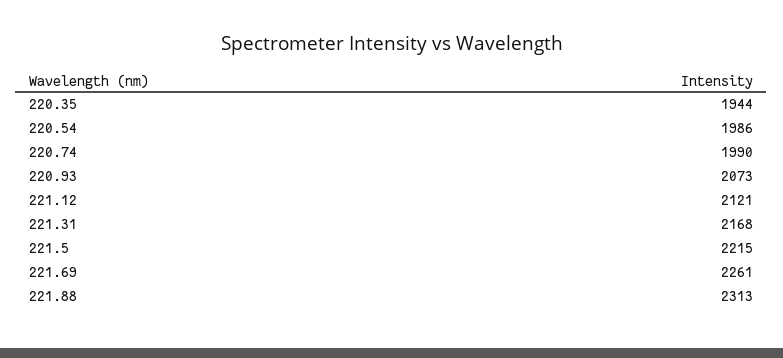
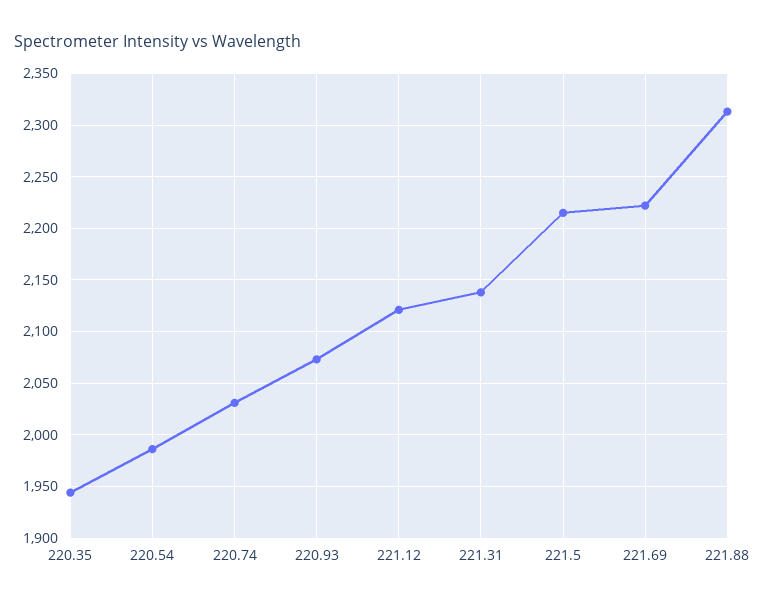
220.74: 1990 -> 2030
221.31: 2168 -> 2140
221.69: 2261 -> 2220

